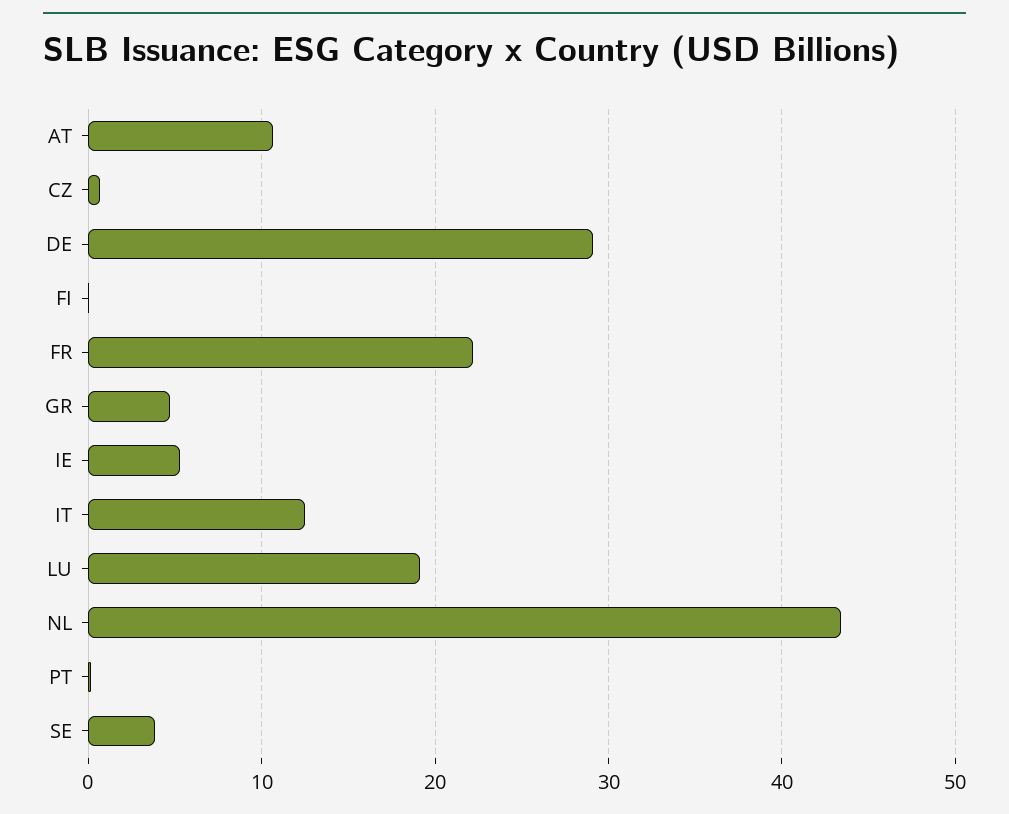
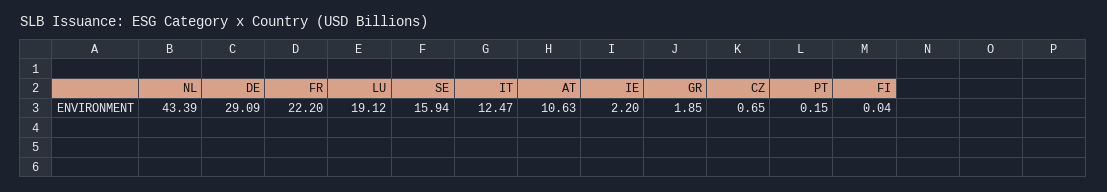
GR: 5 -> 1.85
IE: 5 -> 2.2
SE: 4 -> 15.94

